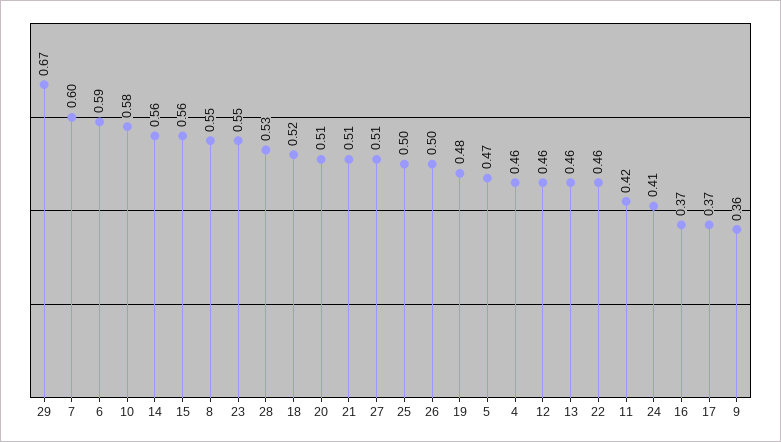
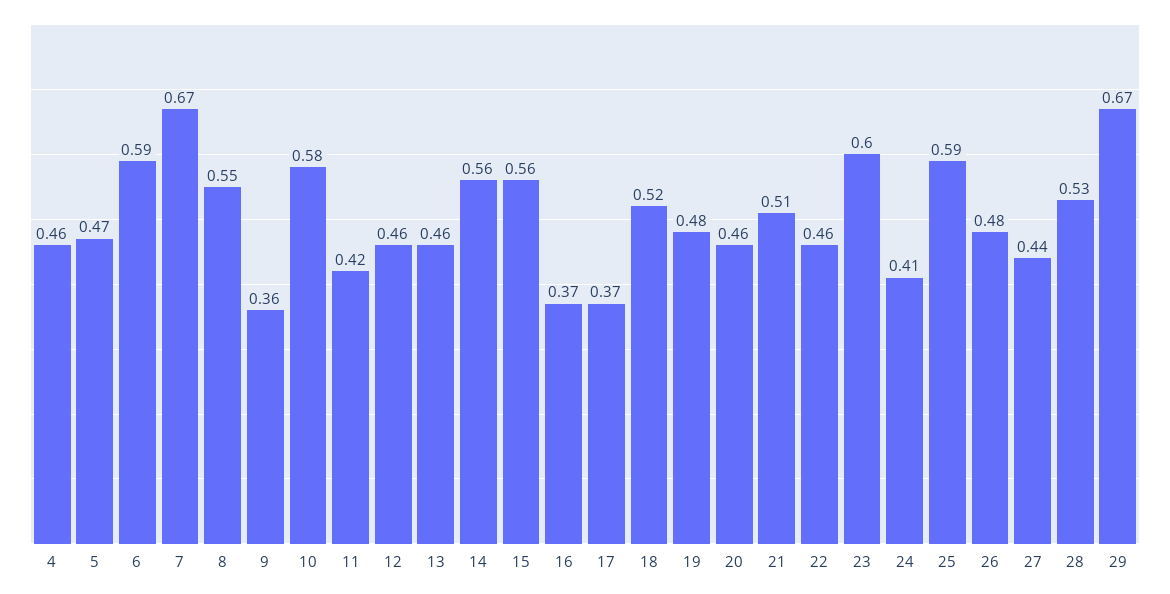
7: 0.6 -> 0.67
23: 0.55 -> 0.6
20: 0.51 -> 0.46
27: 0.51 -> 0.44
25: 0.5 -> 0.59
26: 0.5 -> 0.48

